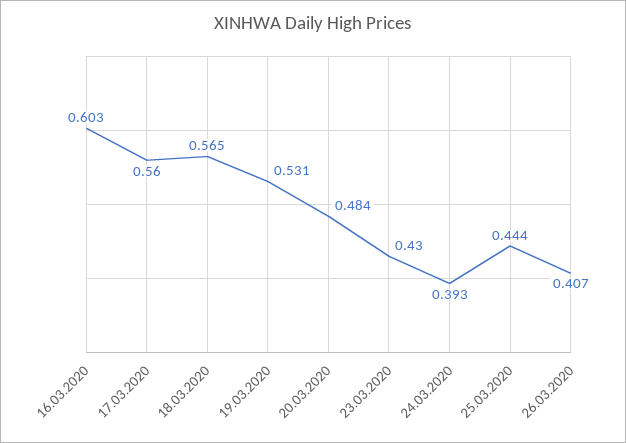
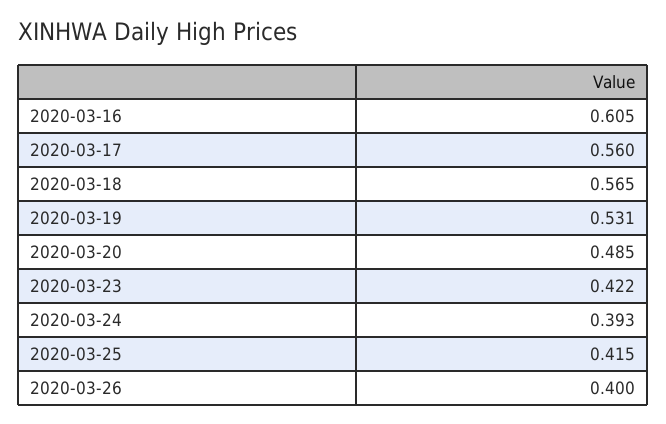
16.03.2020: 0.603 -> 0.605
20.03.2020: 0.484 -> 0.485
23.03.2020: 0.43 -> 0.422
25.03.2020: 0.444 -> 0.415
26.03.2020: 0.407 -> 0.4

